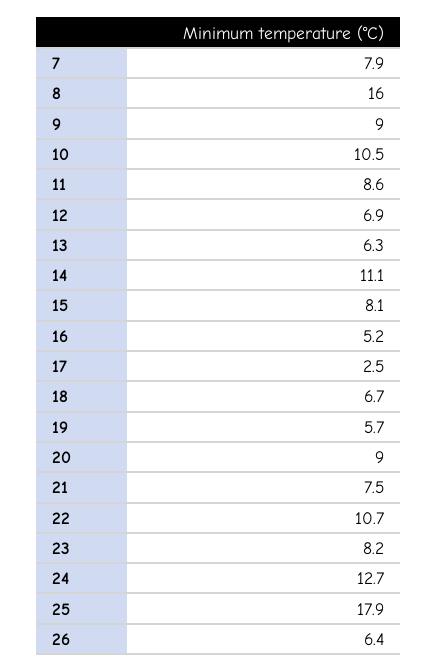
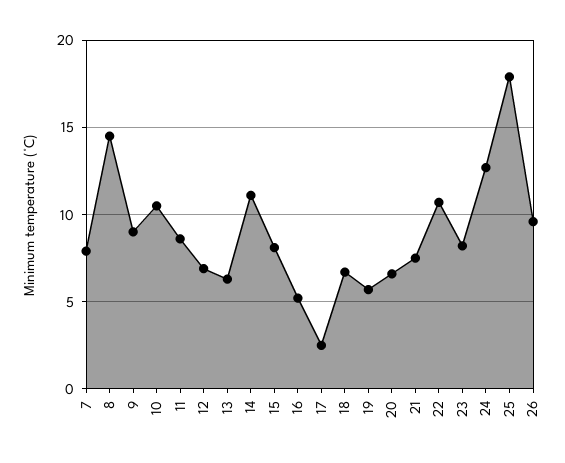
8: 16 -> 14.5
20: 9 -> 6.5
26: 6.4 -> 9.5

